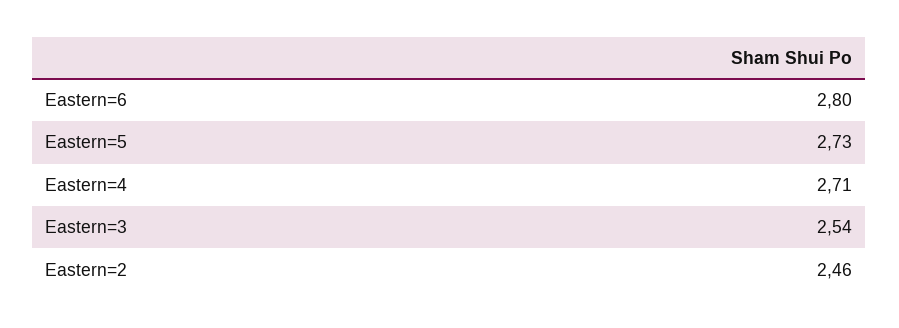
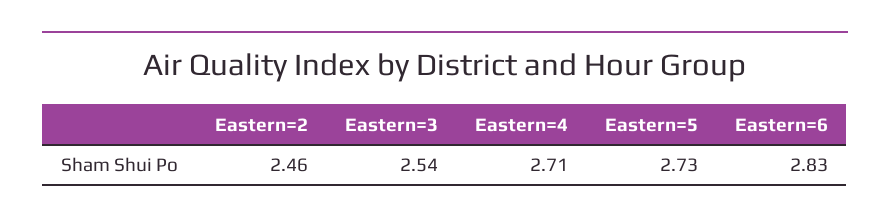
Eastern=6: 2.8 -> 2.83

